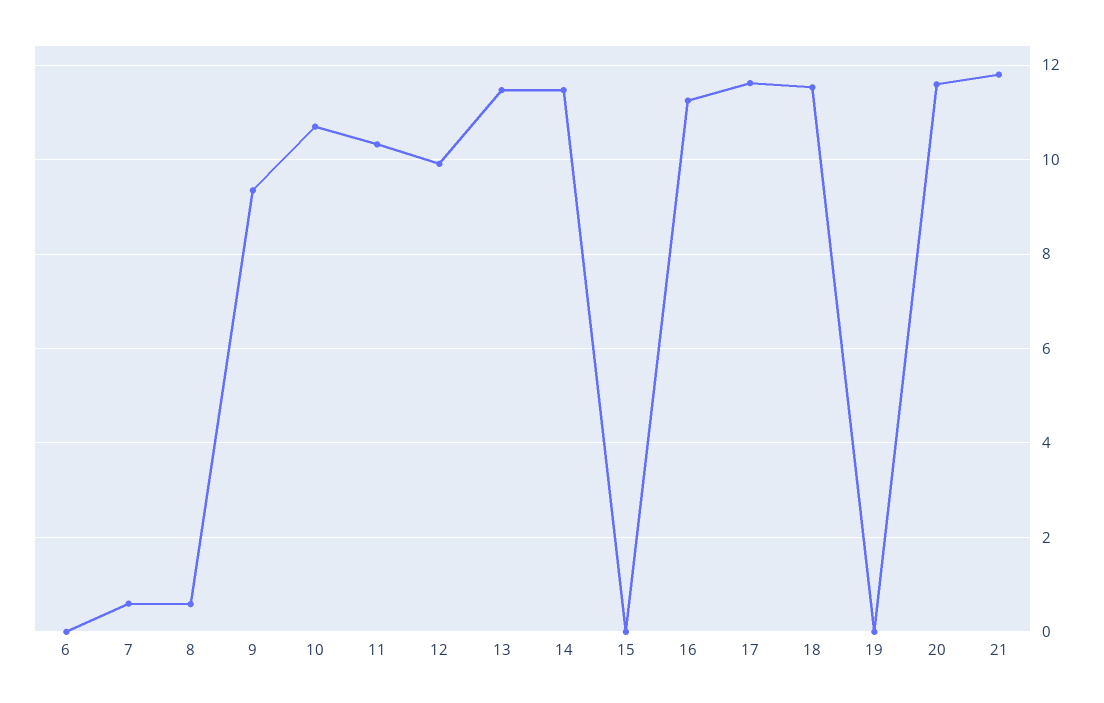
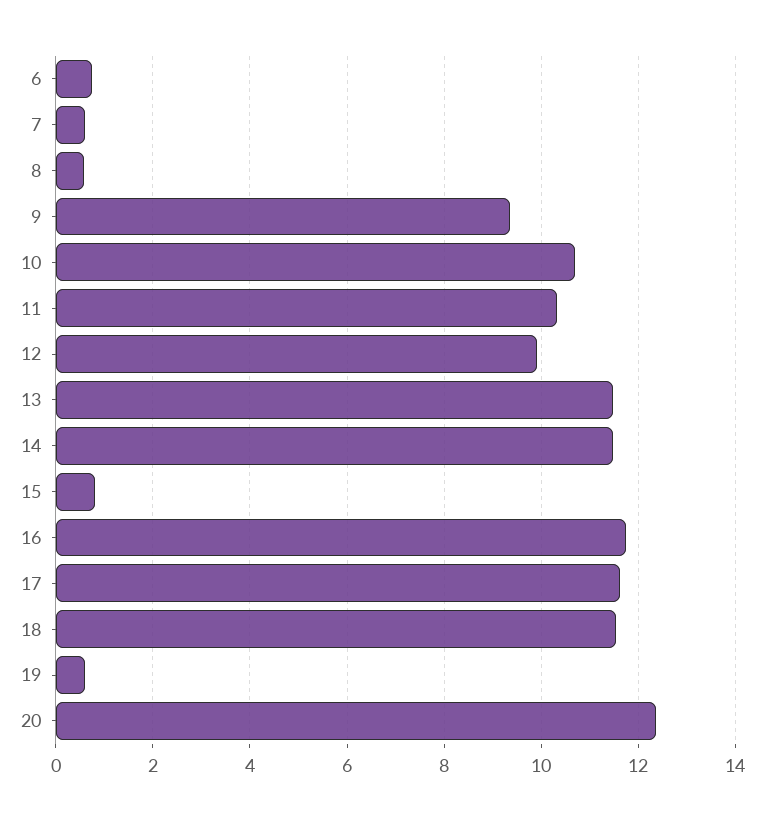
6: 0 -> 0.8
15: 0 -> 0.8
16: 11.2 -> 11.8
19: 0 -> 0.6
20: 11.6 -> 12.4
21: 11.8 -> none

